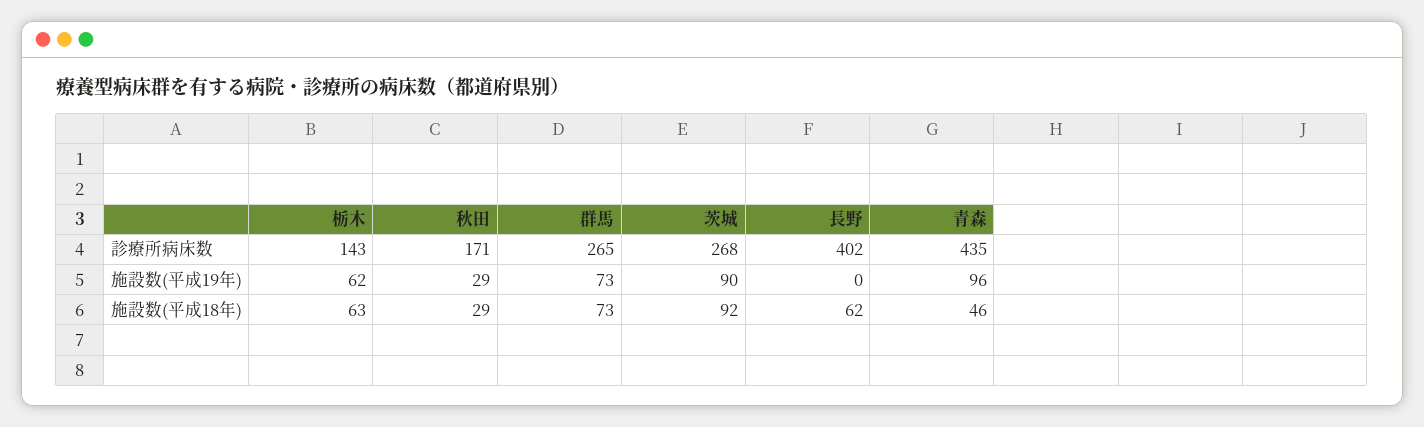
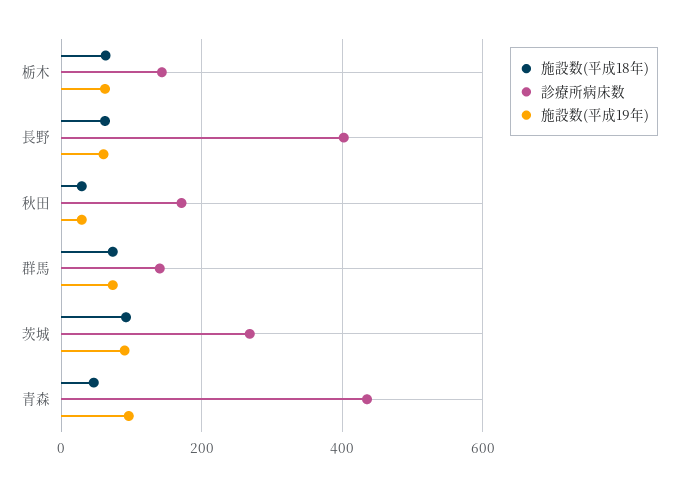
診療所病床数, 群馬: 265 -> 140
施設数(平成19年), 長野: 0 -> 60

